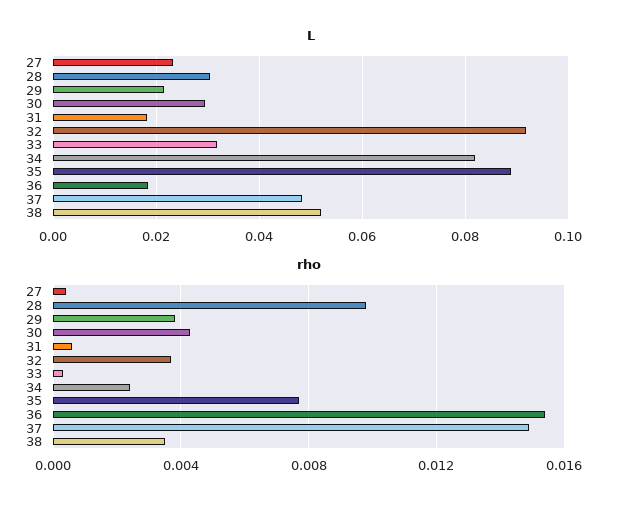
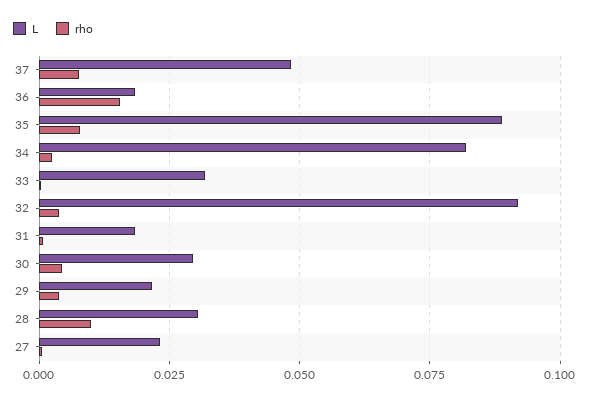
L, 38: 0.052 -> none
rho, 37: 0.015 -> 0.0075
rho, 38: 0.0035 -> none

